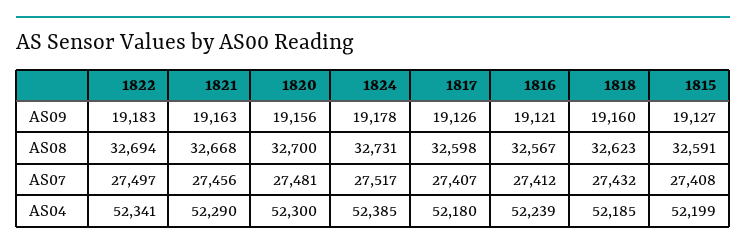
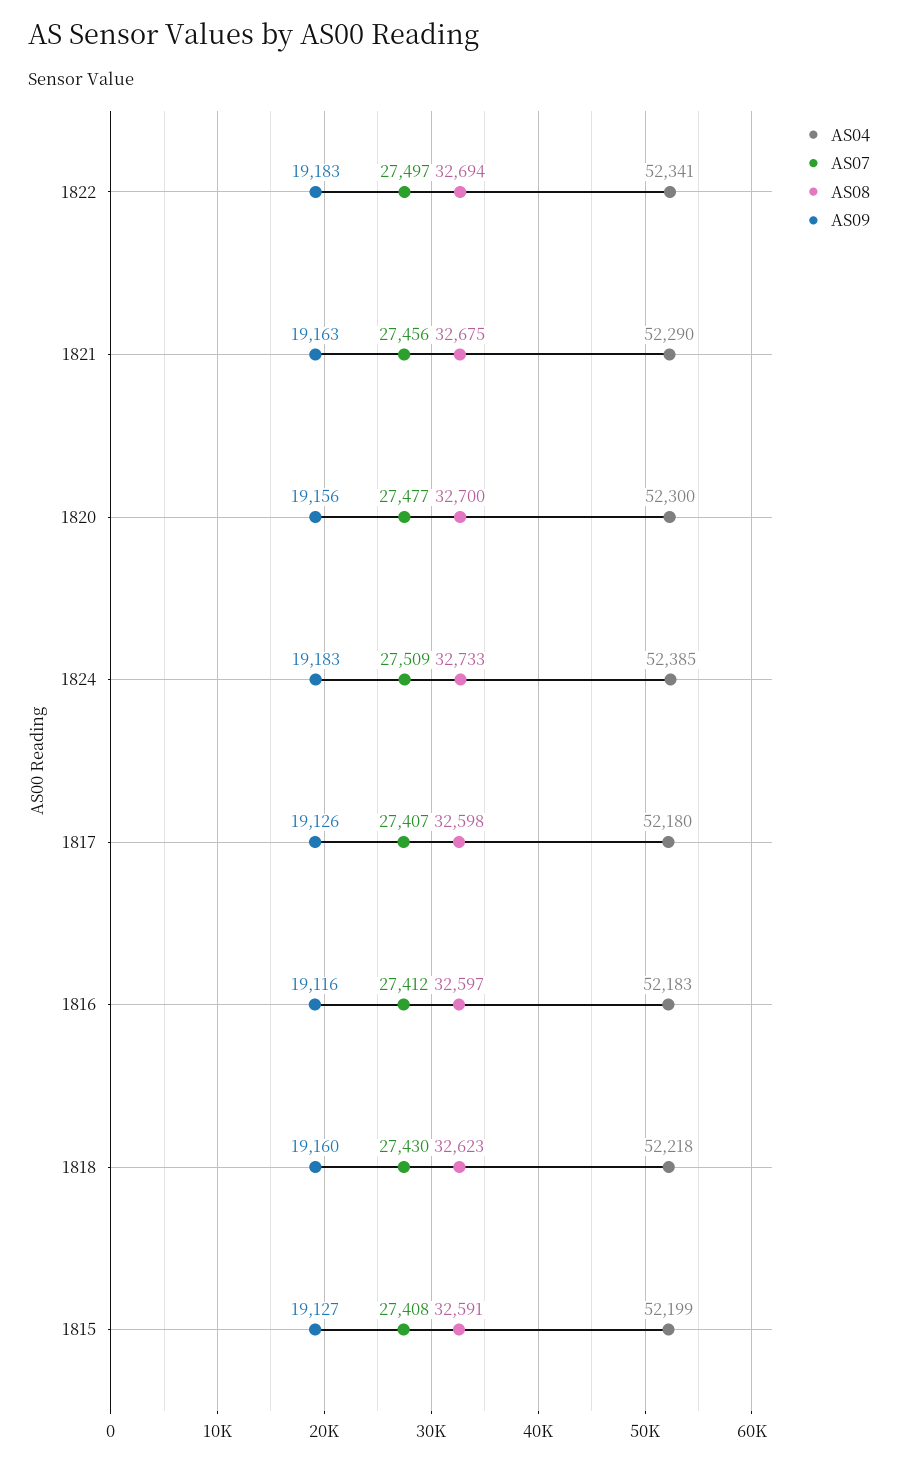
AS09, 1824: 19178 -> 19183
AS09, 1816: 19121 -> 19116
AS08, 1821: 32668 -> 32675
AS08, 1824: 32731 -> 32733
AS08, 1816: 32567 -> 32597
AS07, 1820: 27481 -> 27477
AS07, 1824: 27517 -> 27509
AS07, 1818: 27432 -> 27430
AS04, 1816: 52239 -> 52183
AS04, 1818: 52185 -> 52218

